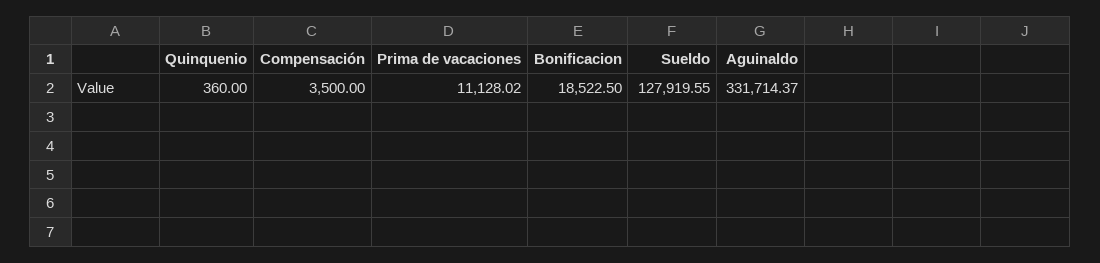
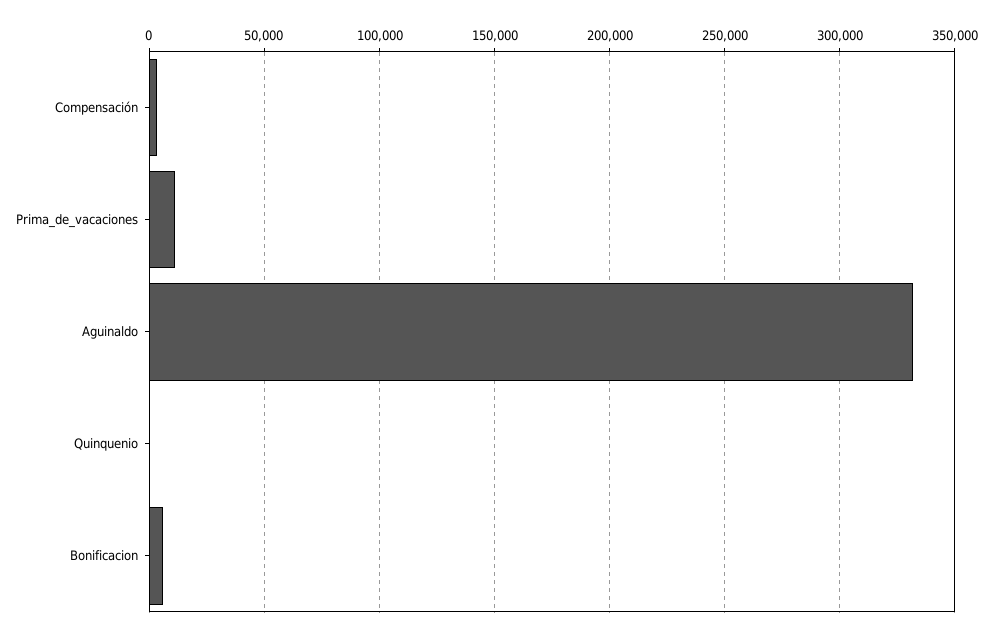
Bonificacion: 18522.5 -> 5000
Sueldo: 127919.55 -> none

